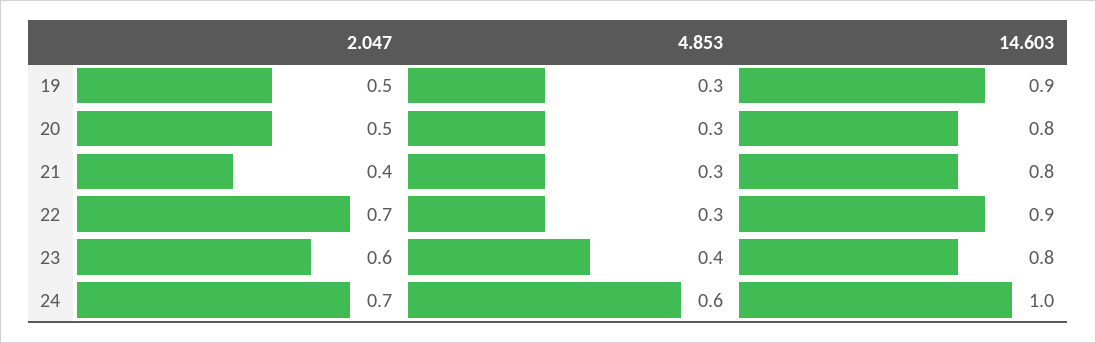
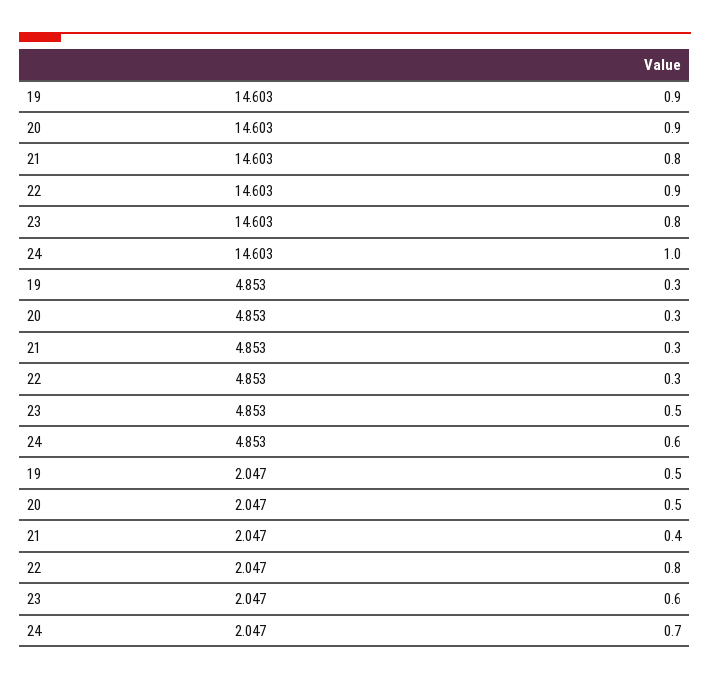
14.603, 20: 0.8 -> 0.9
2.047, 22: 0.7 -> 0.8
4.853, 23: 0.4 -> 0.5

